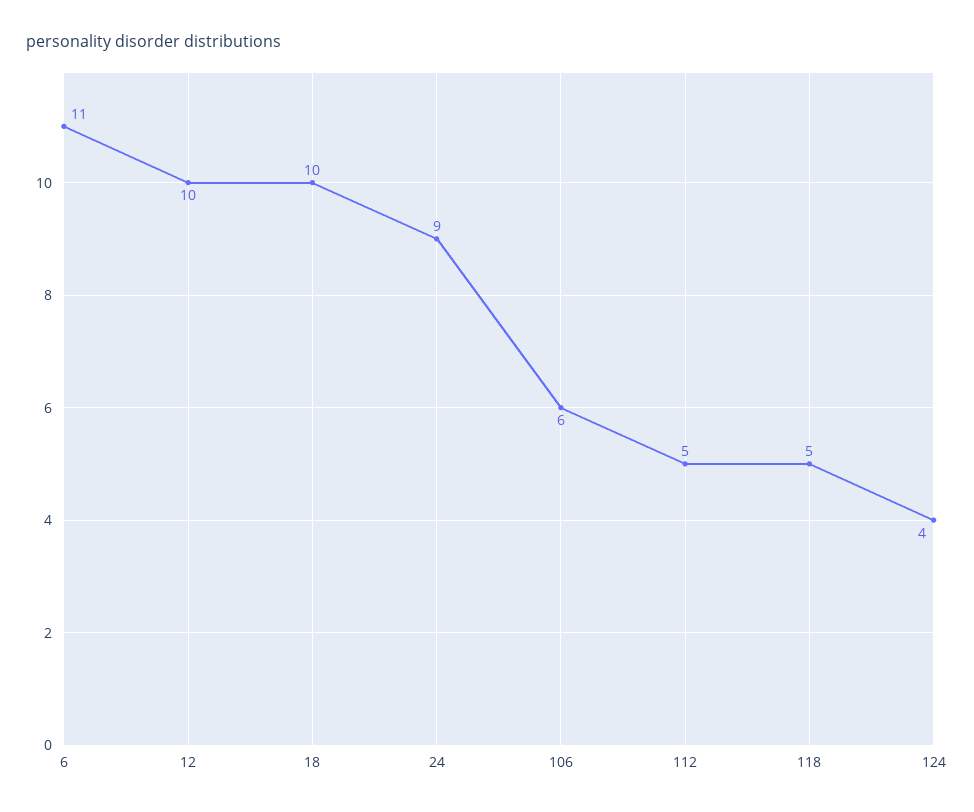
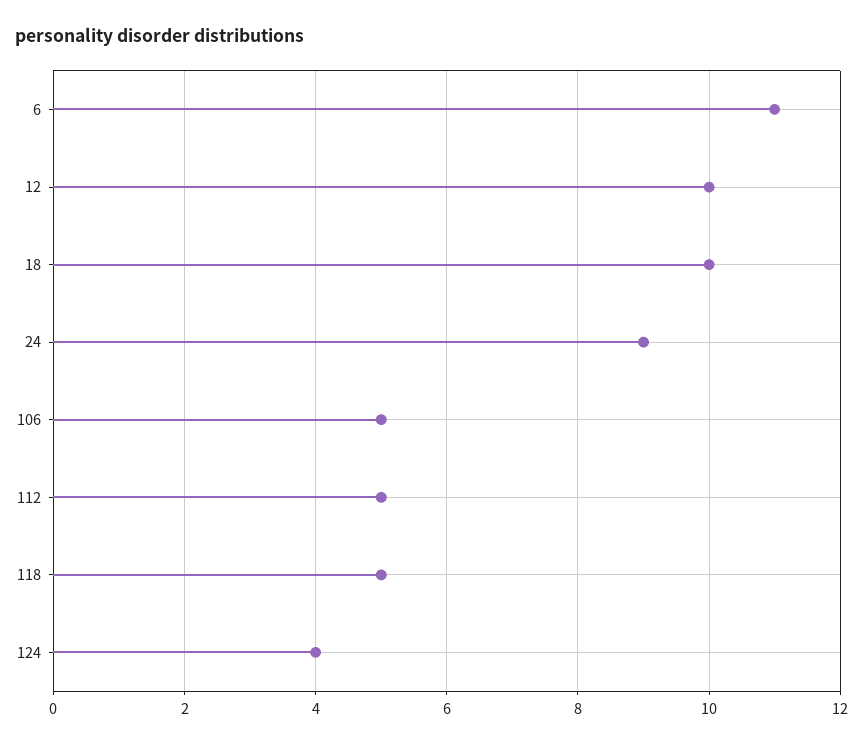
106: 6 -> 5

